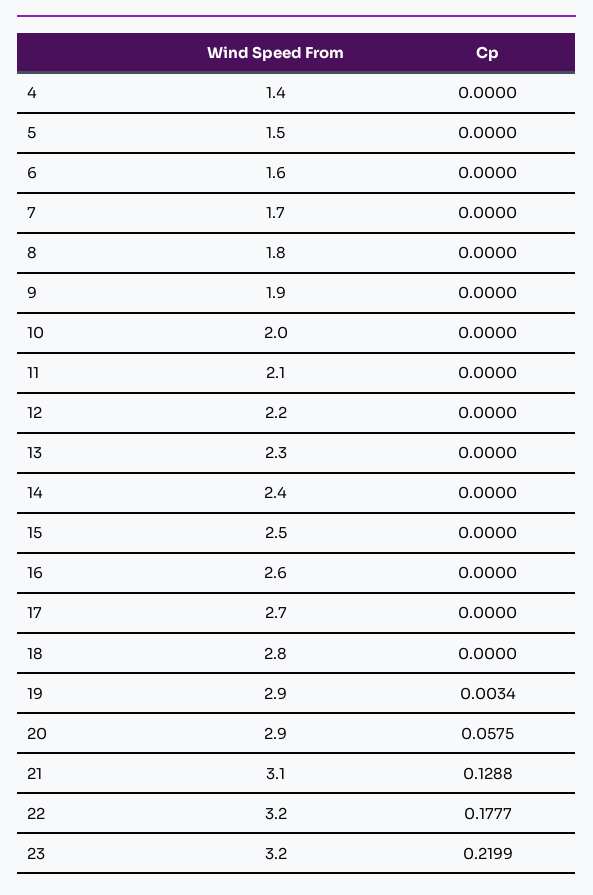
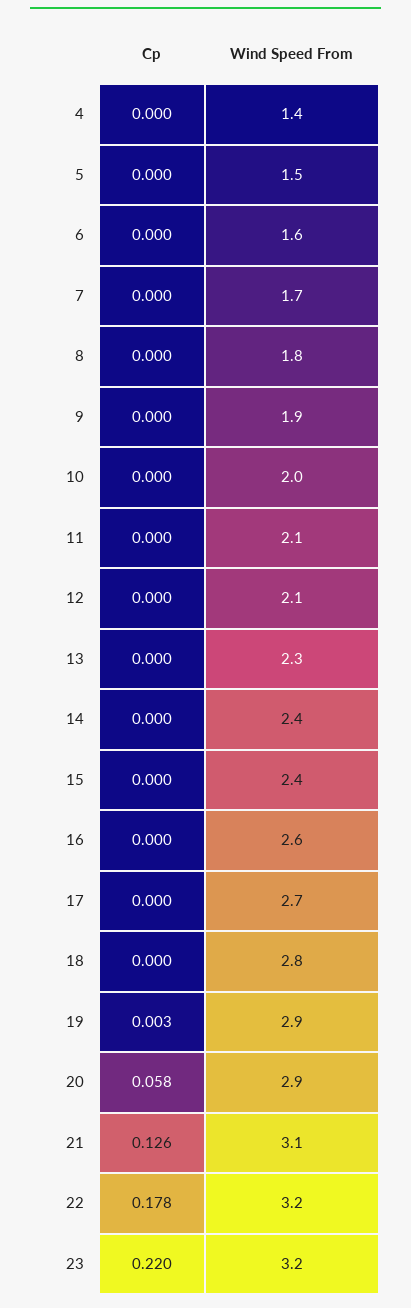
Wind Speed From, 12: 2.2 -> 2.1
Wind Speed From, 15: 2.5 -> 2.4
Cp, 21: 0.1288 -> 0.126

